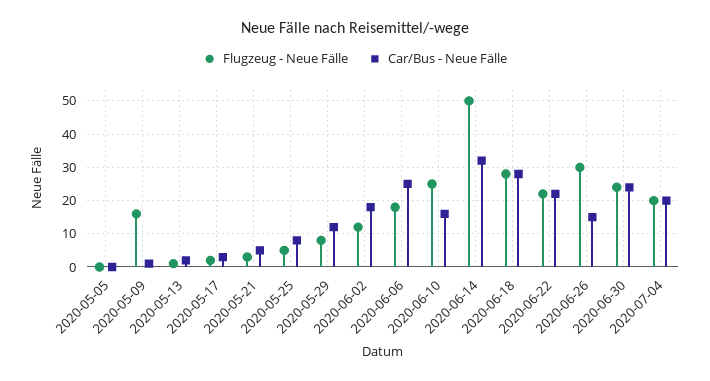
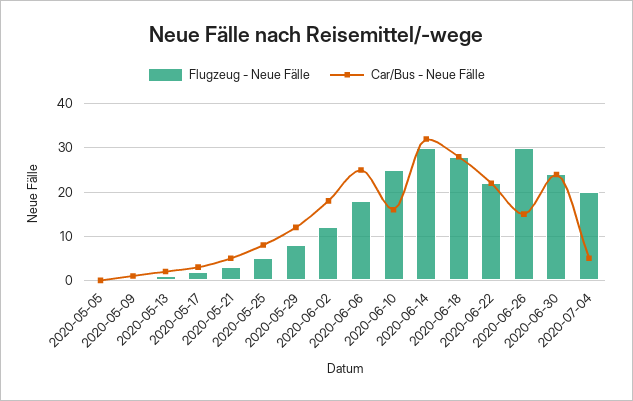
Flugzeug - Neue Fälle, 2020-05-09: 15 -> 0
Flugzeug - Neue Fälle, 2020-06-14: 50 -> 30
Car/Bus - Neue Fälle, 2020-07-04: 20 -> 5

